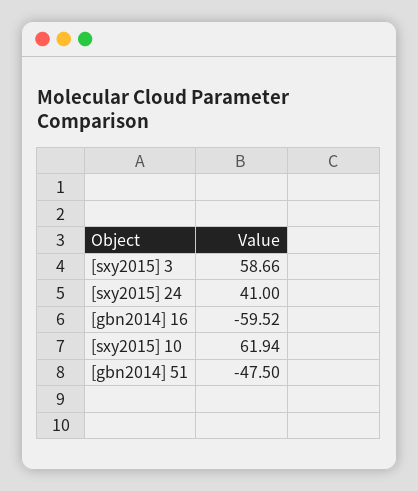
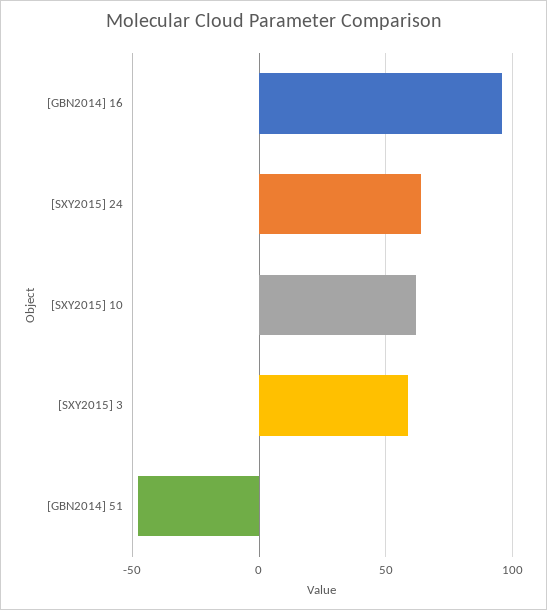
[sxy2015] 24: 41 -> 65
[gbn2014] 16: -59.52 -> 95

